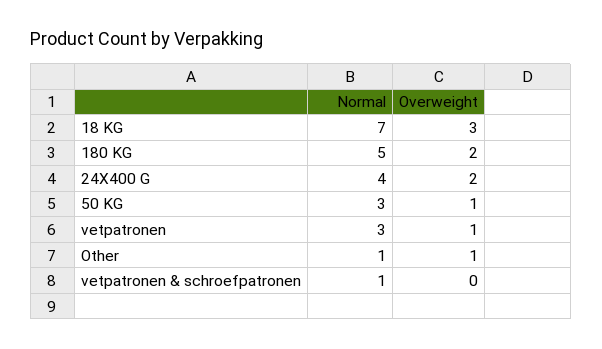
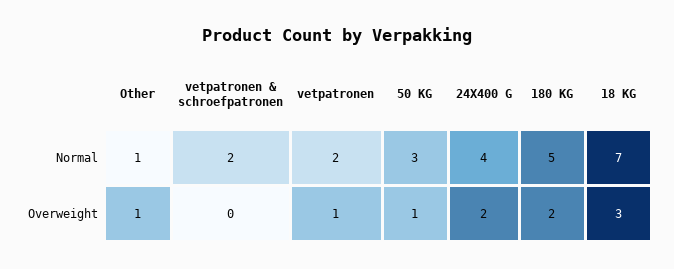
Normal, vetpatronen: 3 -> 2
Normal, vetpatronen & schroefpatronen: 1 -> 2

